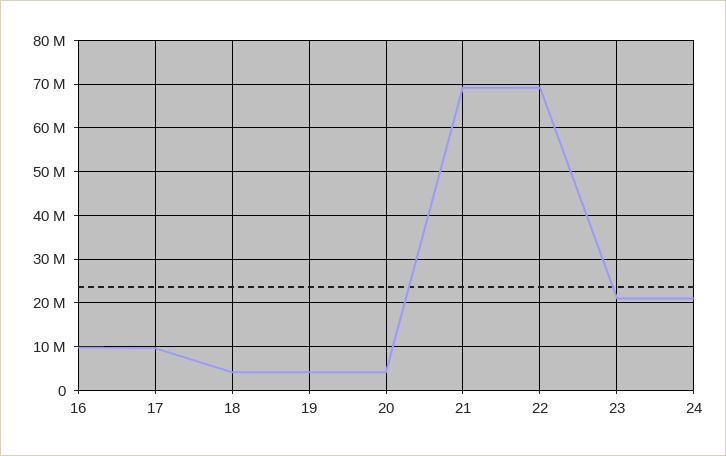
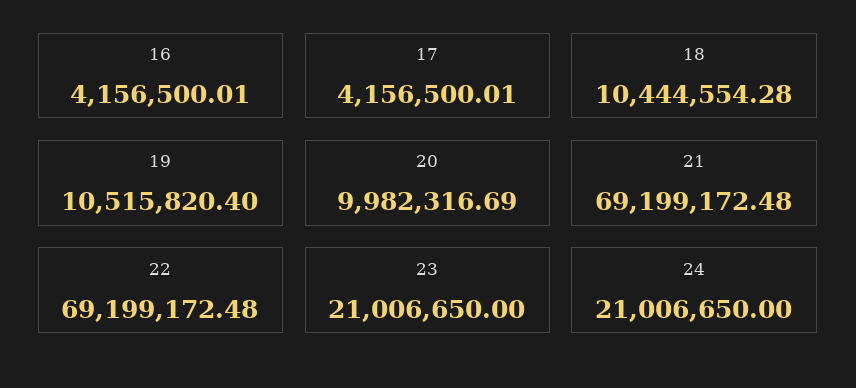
16: 10000000 -> 4156500.01
17: 10000000 -> 4156500.01
18: 4000000 -> 10444554.28
19: 4000000 -> 10515820.4
20: 4000000 -> 9982316.69

